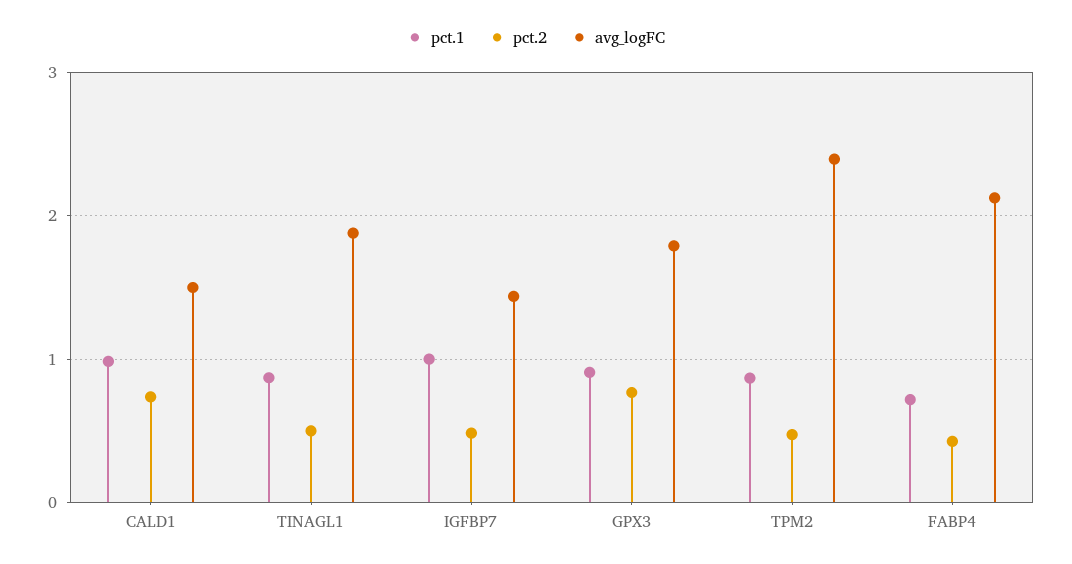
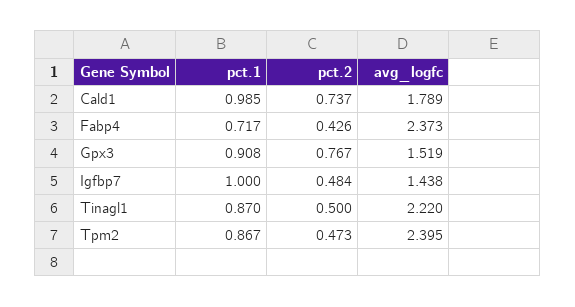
avg_logFC, CALD1: 1.5 -> 1.789
avg_logFC, TINAGL1: 1.9 -> 2.22
avg_logFC, GPX3: 1.8 -> 1.519
avg_logFC, FABP4: 2.1 -> 2.373

